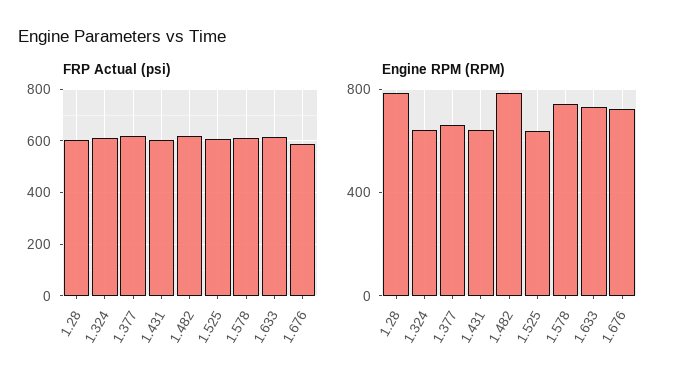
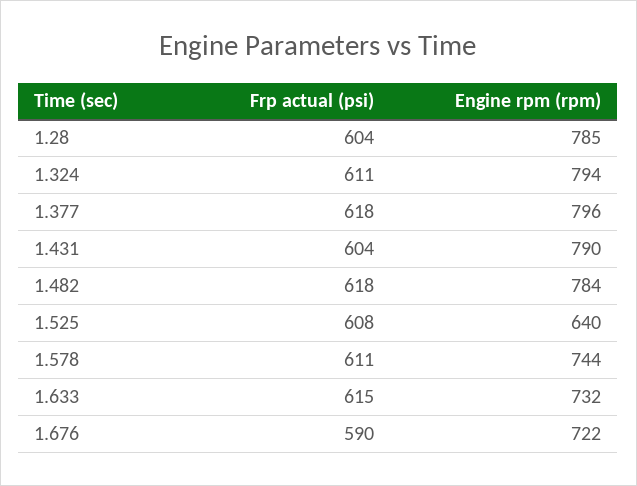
Engine RPM (RPM), 1.324: 650 -> 794
Engine RPM (RPM), 1.377: 650 -> 796
Engine RPM (RPM), 1.431: 650 -> 790

